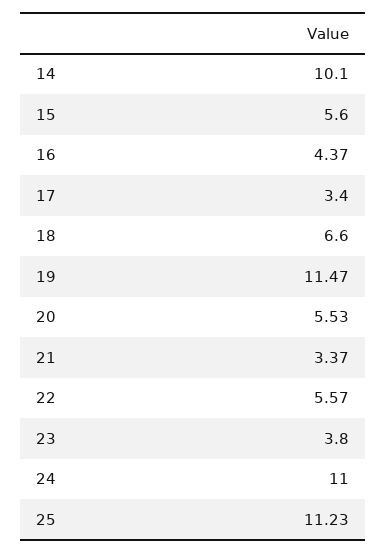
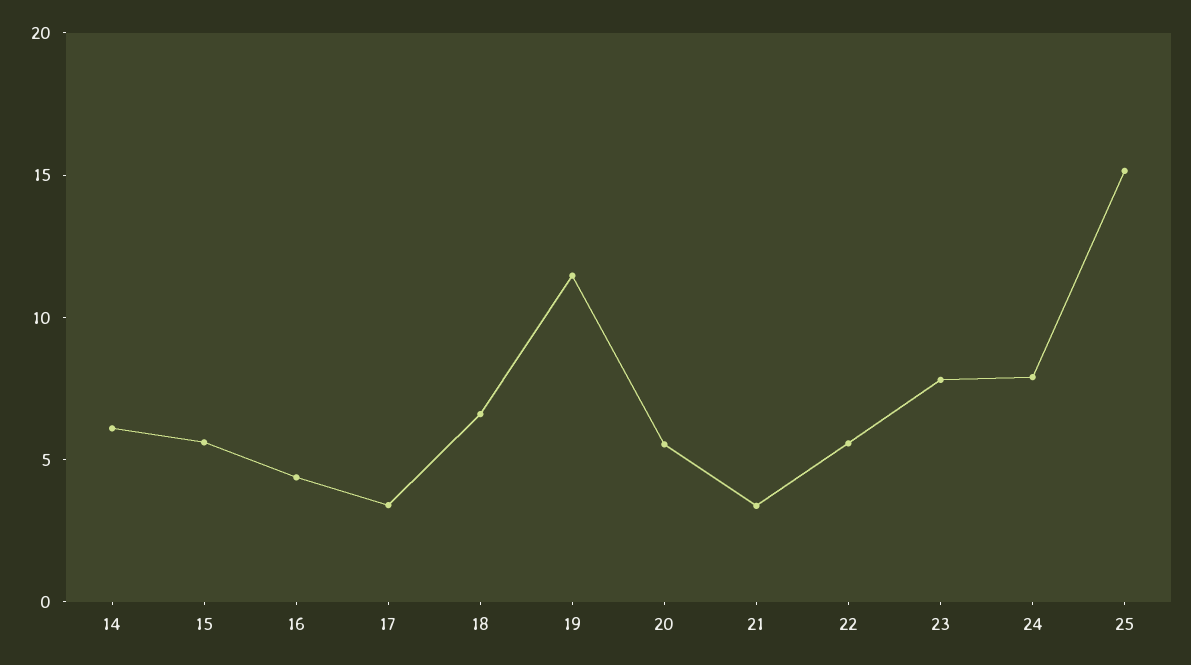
14: 10.1 -> 6
23: 3.8 -> 8
24: 11 -> 8
25: 11.23 -> 15

